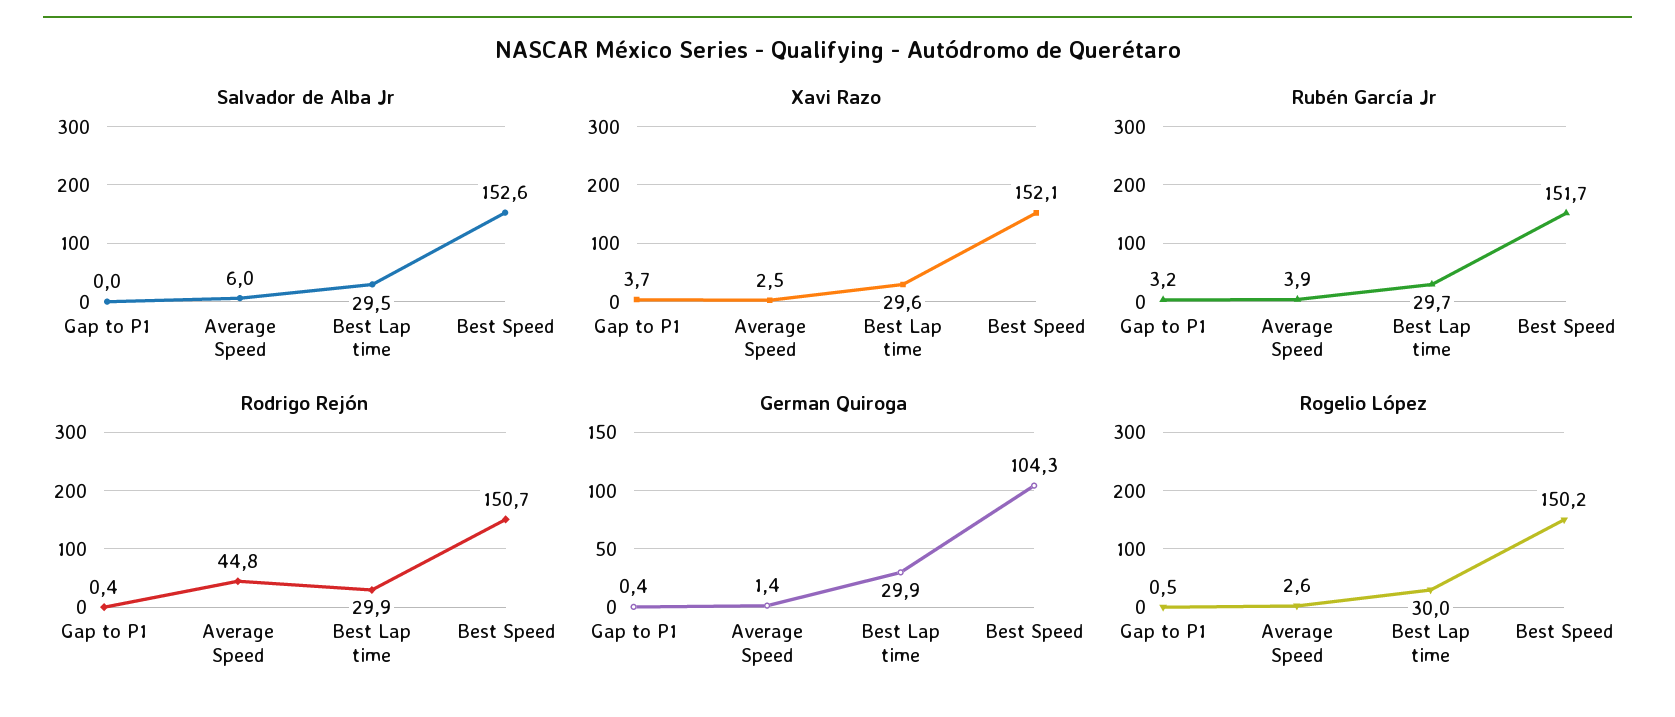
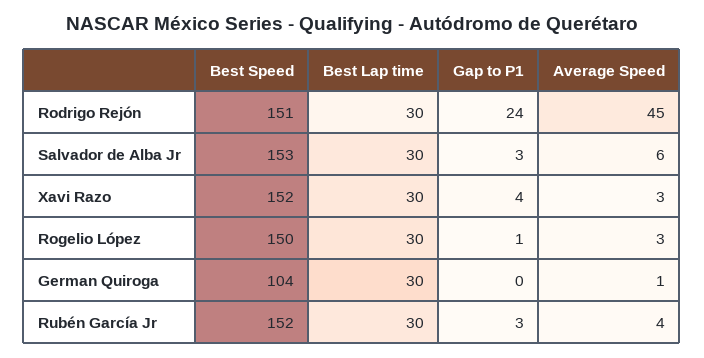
Salvador de Alba Jr, Gap to P1: 0 -> 3
Rodrigo Rejón, Gap to P1: 0.4 -> 24

